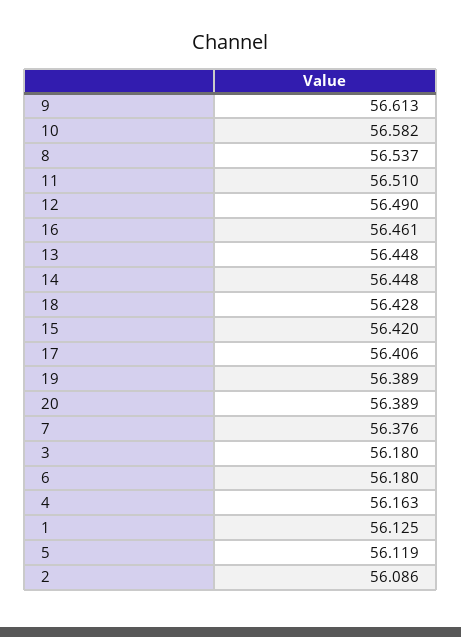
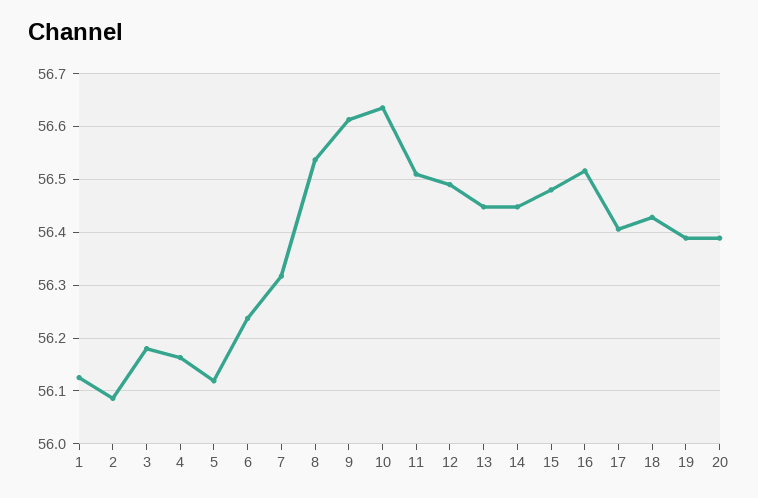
10: 56.582 -> 56.64
16: 56.461 -> 56.52
15: 56.42 -> 56.48
7: 56.376 -> 56.32
6: 56.18 -> 56.24

